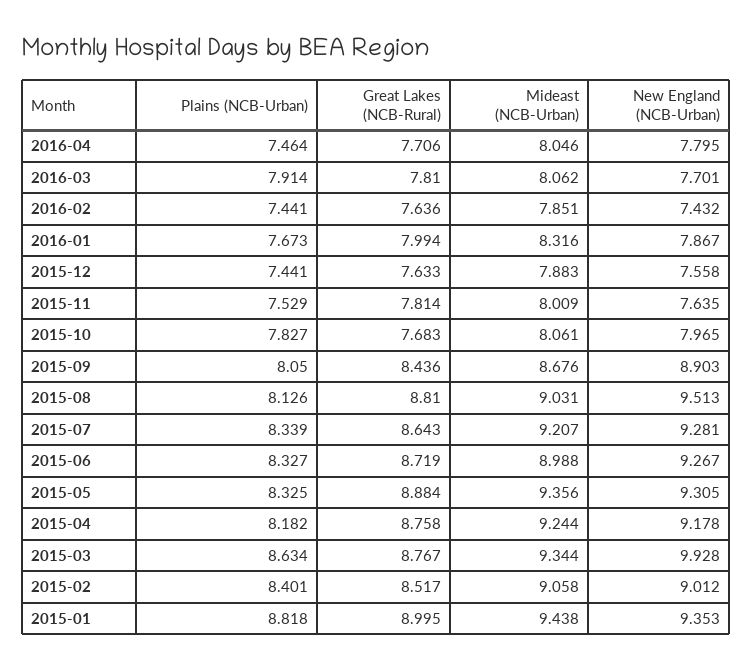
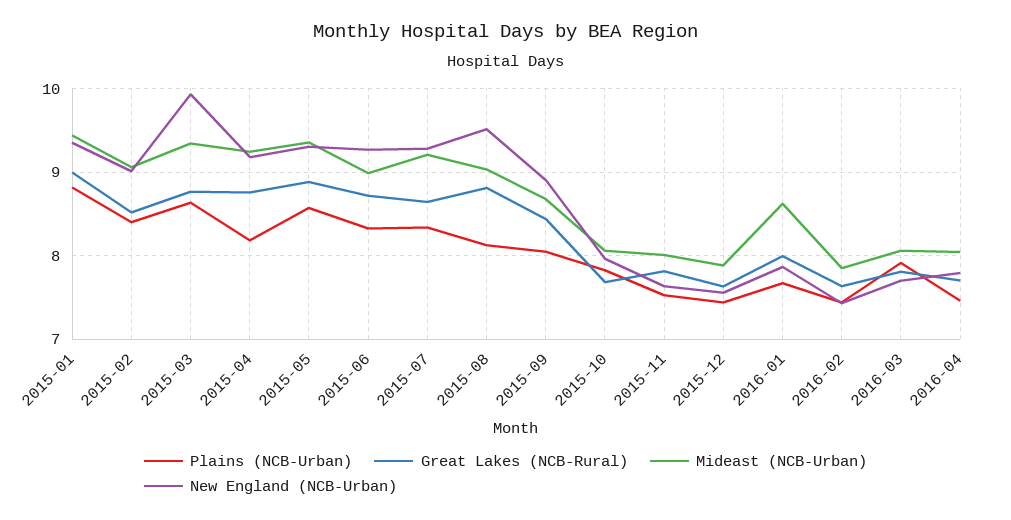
Mideast (NCB-Urban), 2016-01: 8.316 -> 8.6
Plains (NCB-Urban), 2015-05: 8.325 -> 8.6

